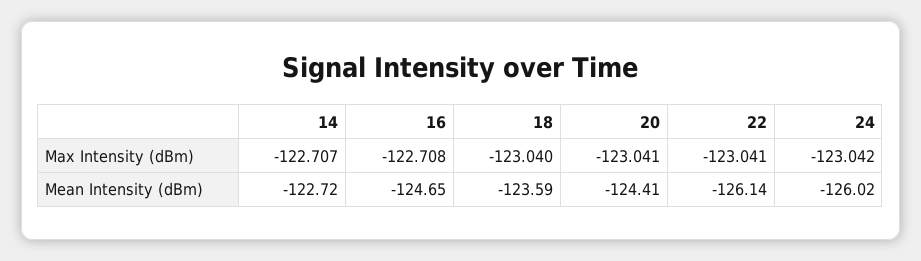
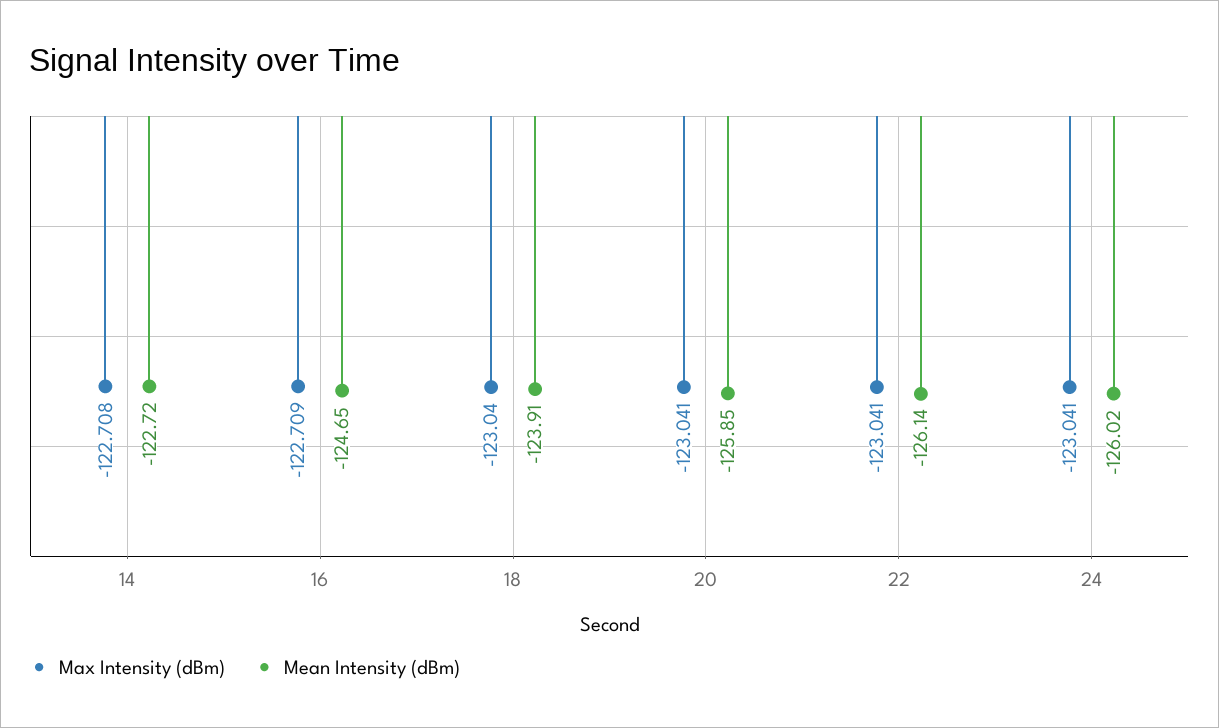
Max Intensity (dBm), 14: -122.707 -> -122.708
Max Intensity (dBm), 16: -122.708 -> -122.709
Max Intensity (dBm), 24: -123.042 -> -123.041
Mean Intensity (dBm), 18: -123.59 -> -123.91
Mean Intensity (dBm), 20: -124.41 -> -125.85

